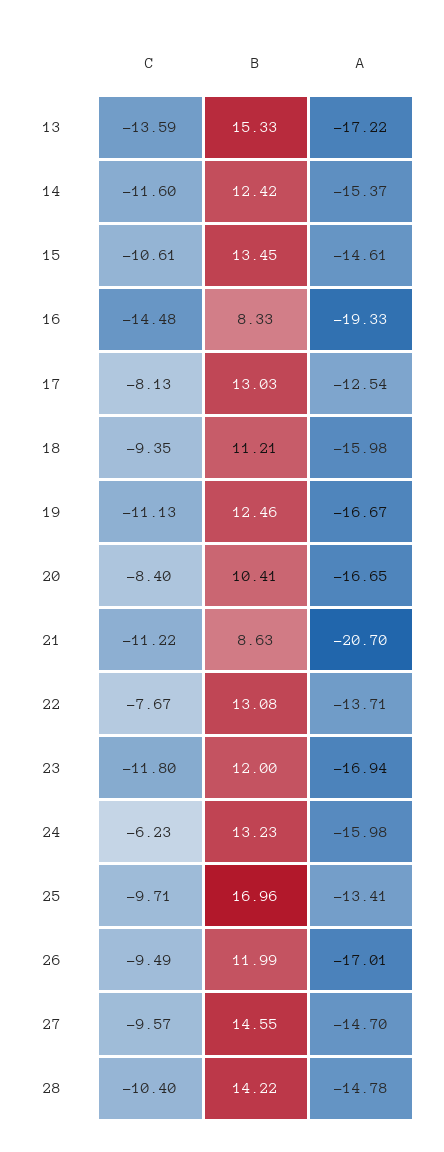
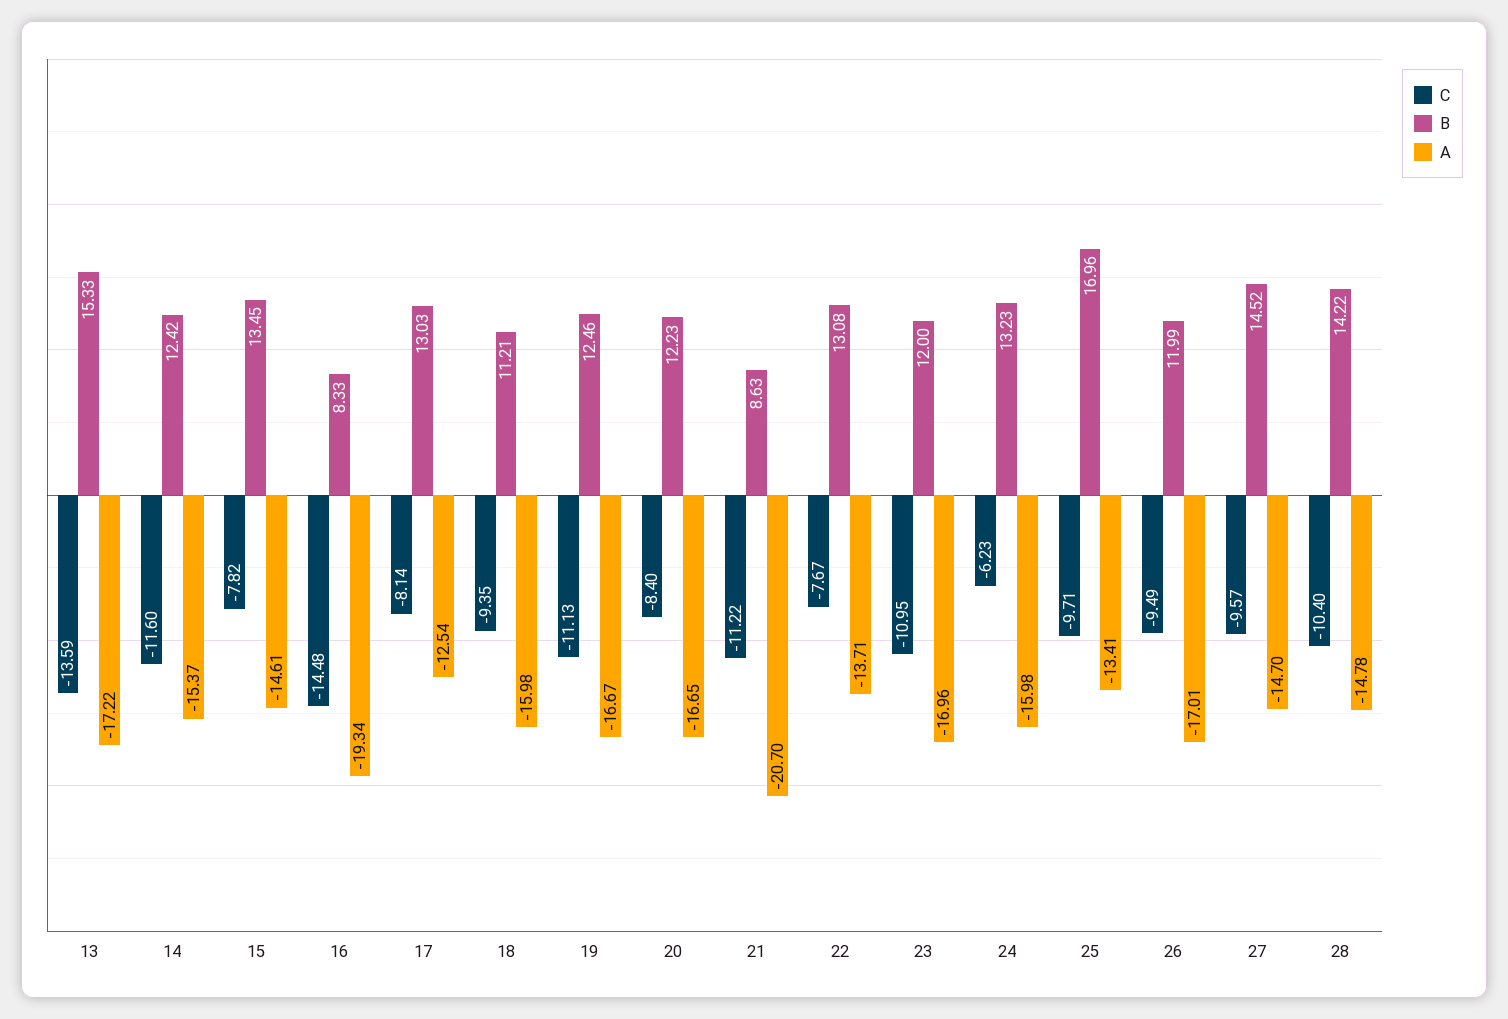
C, 15: -10.61 -> -7.82
A, 16: -19.33 -> -19.34
C, 17: -8.13 -> -8.14
B, 20: 10.41 -> 12.23
C, 23: -11.8 -> -10.95
A, 23: -16.94 -> -16.96
B, 27: 14.55 -> 14.52

